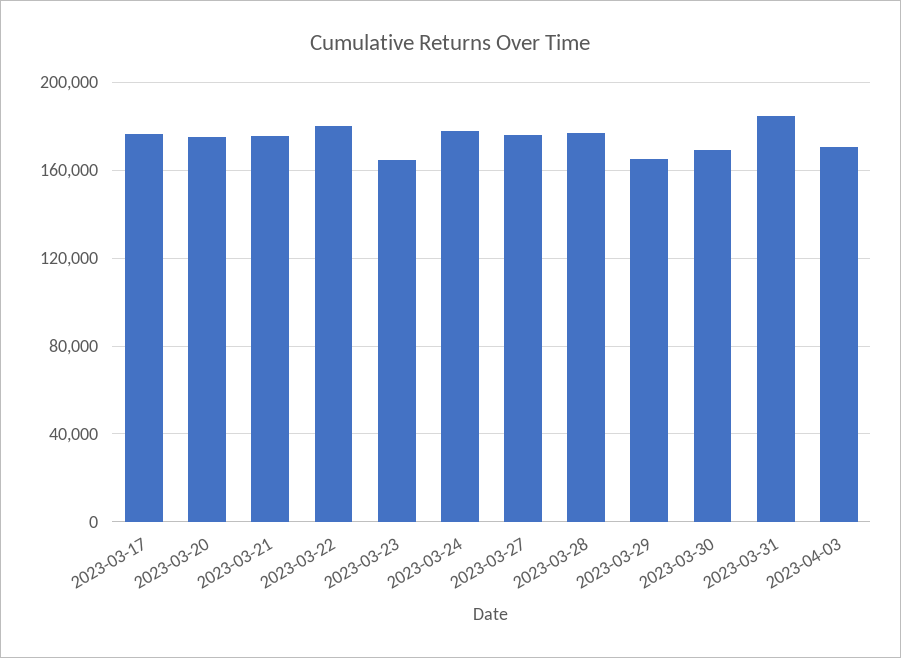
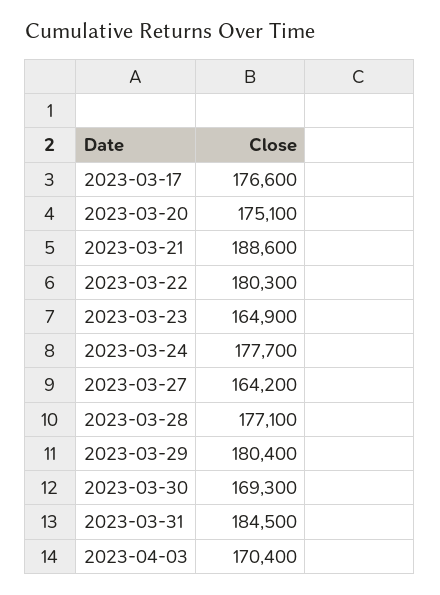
2023-03-21: 175000 -> 188600
2023-03-27: 175000 -> 164200
2023-03-29: 165000 -> 180400

